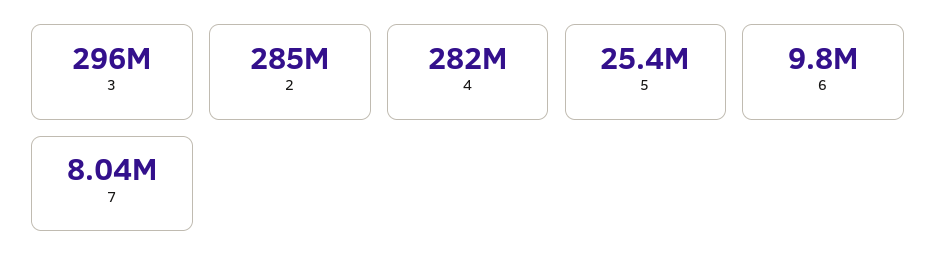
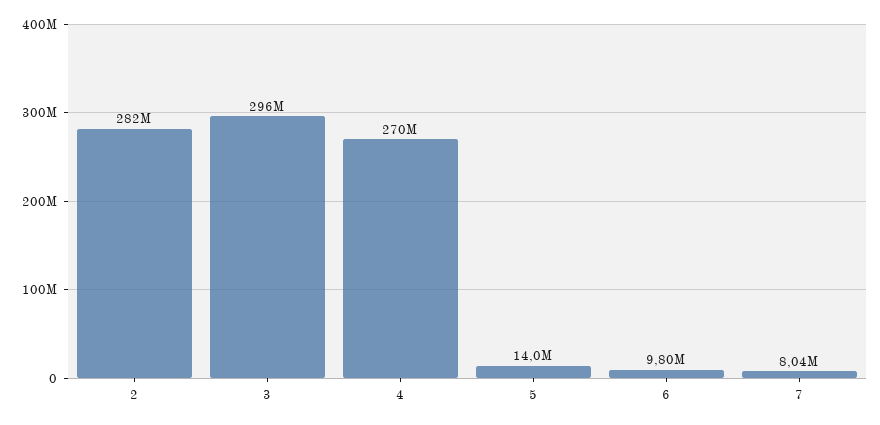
2: 285000000 -> 282000000
4: 282000000 -> 270000000
5: 25400000 -> 14000000

